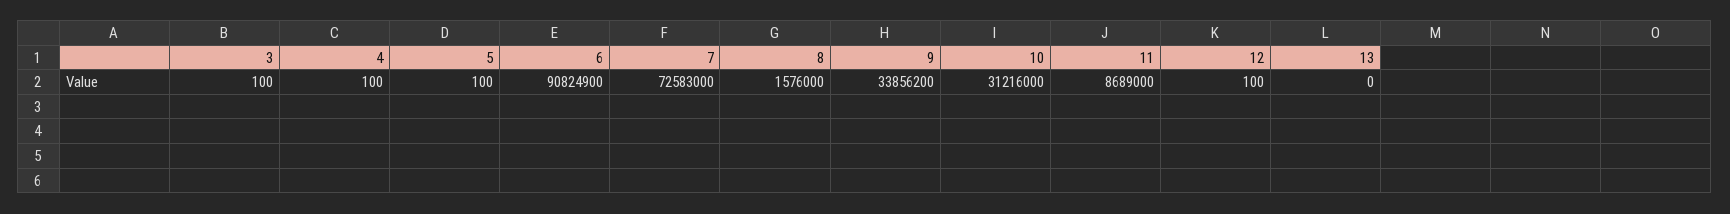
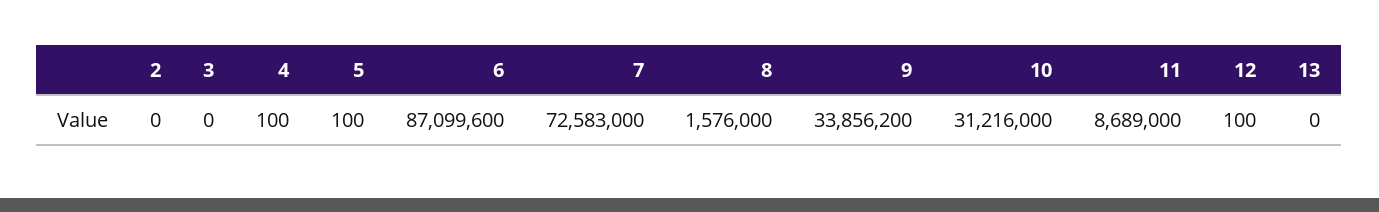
3: 100 -> 0
6: 90824900 -> 87099600
2: none -> 0

